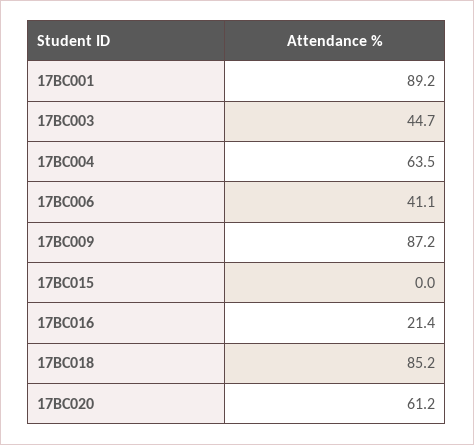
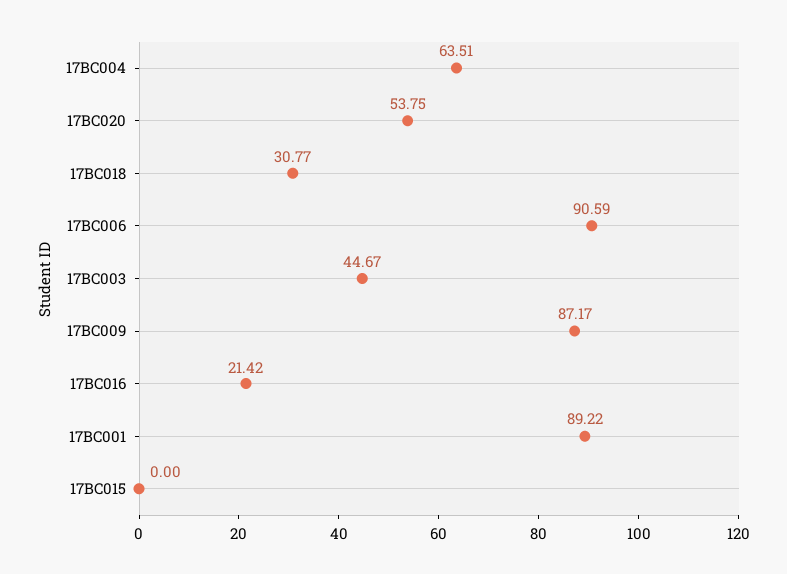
17BC006: 41.1 -> 90.59
17BC018: 85.2 -> 30.77
17BC020: 61.2 -> 53.75

